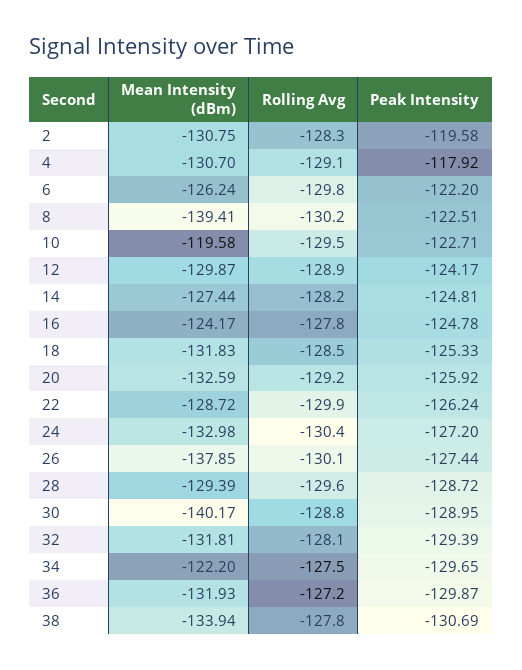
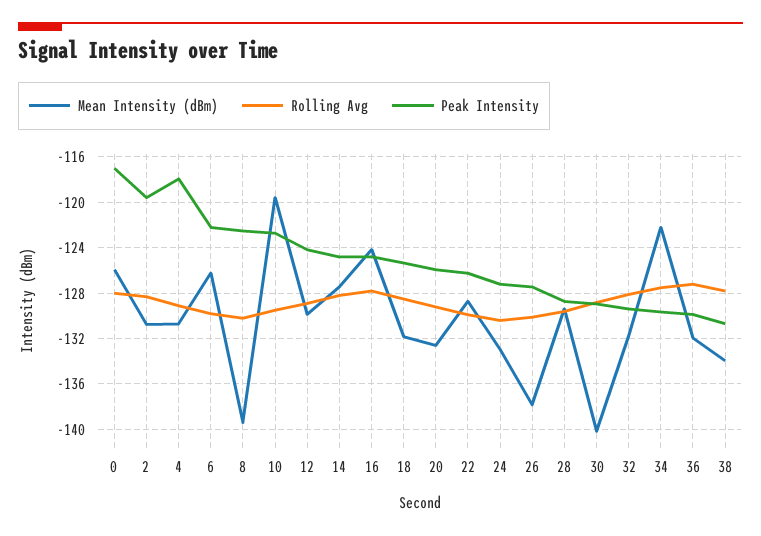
Mean Intensity (dBm), 0: none -> -126
Rolling Avg, 0: none -> -128
Peak Intensity, 0: none -> -117

